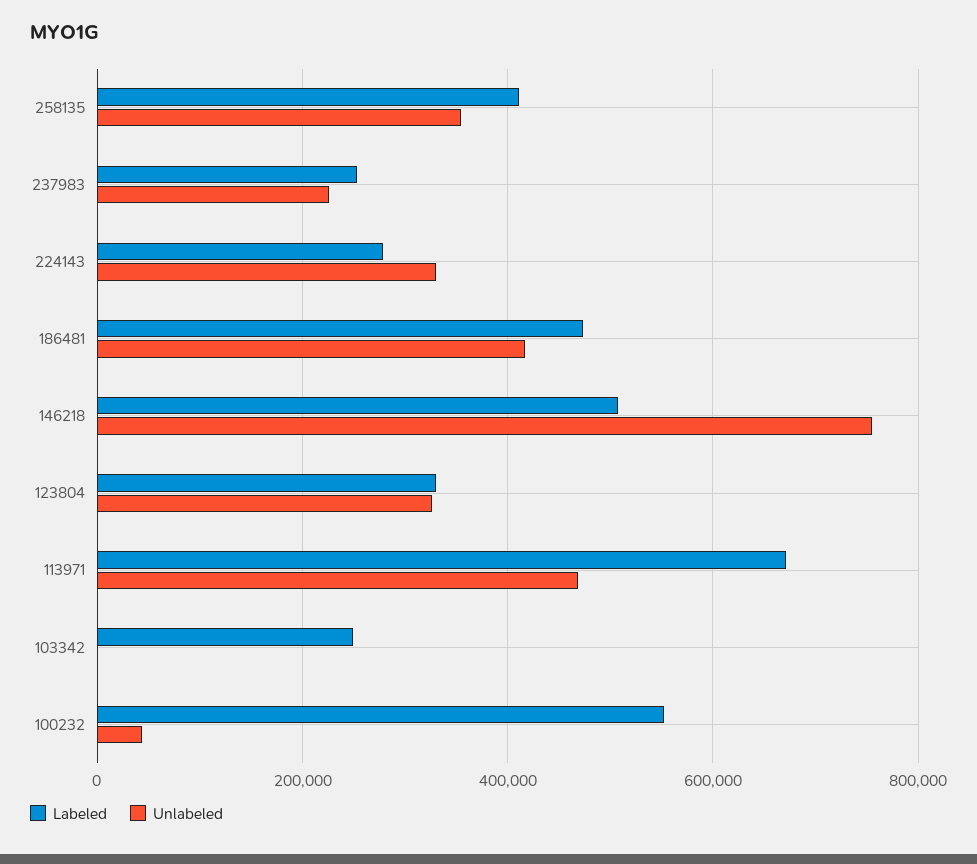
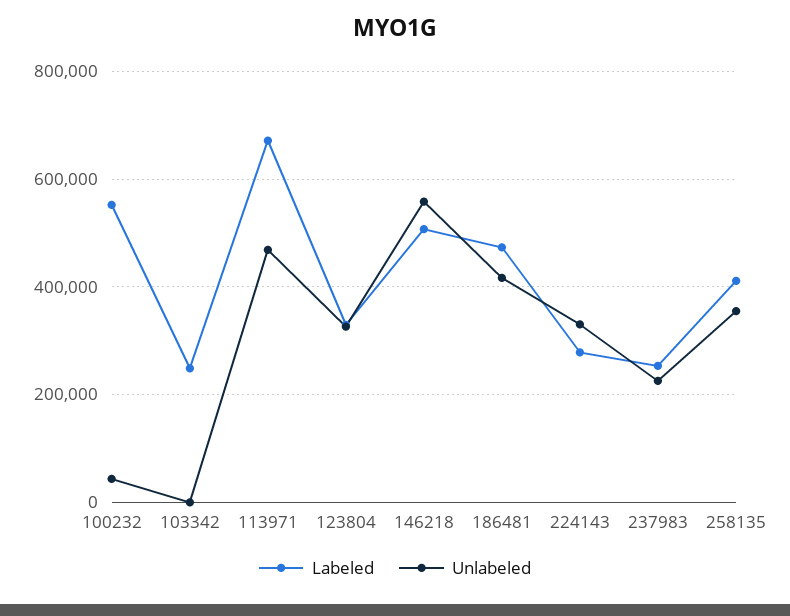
Unlabeled, 146218: 760000 -> 560000

